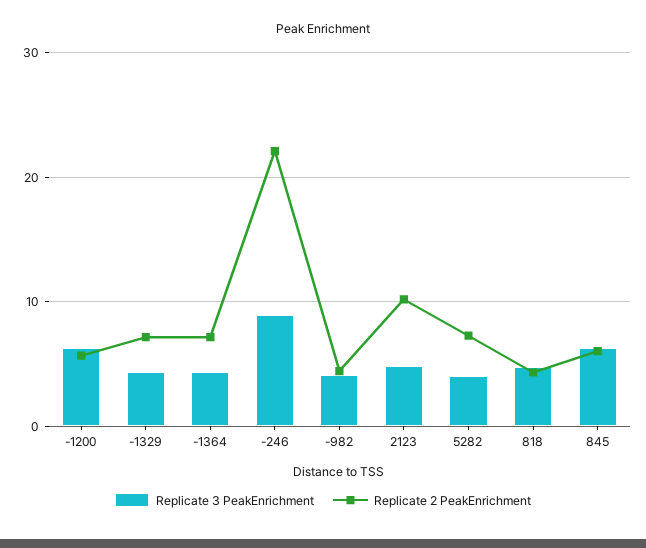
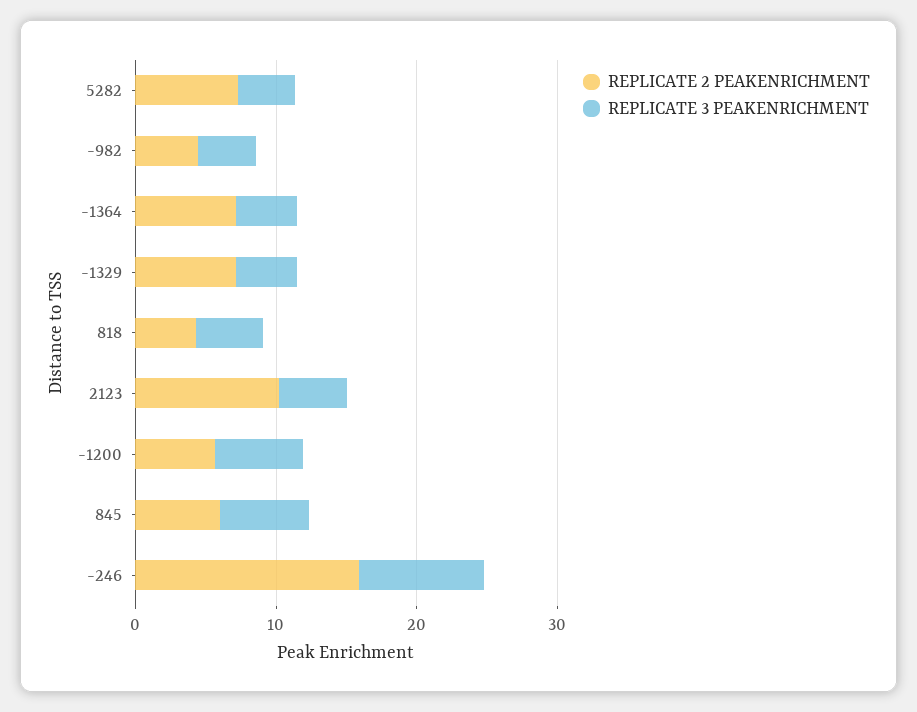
Replicate 2 PeakEnrichment, -246: 22 -> 16

